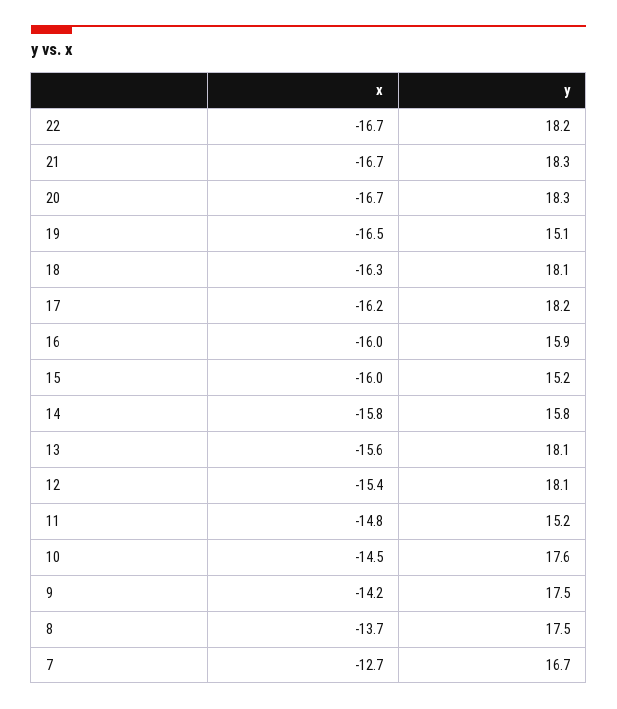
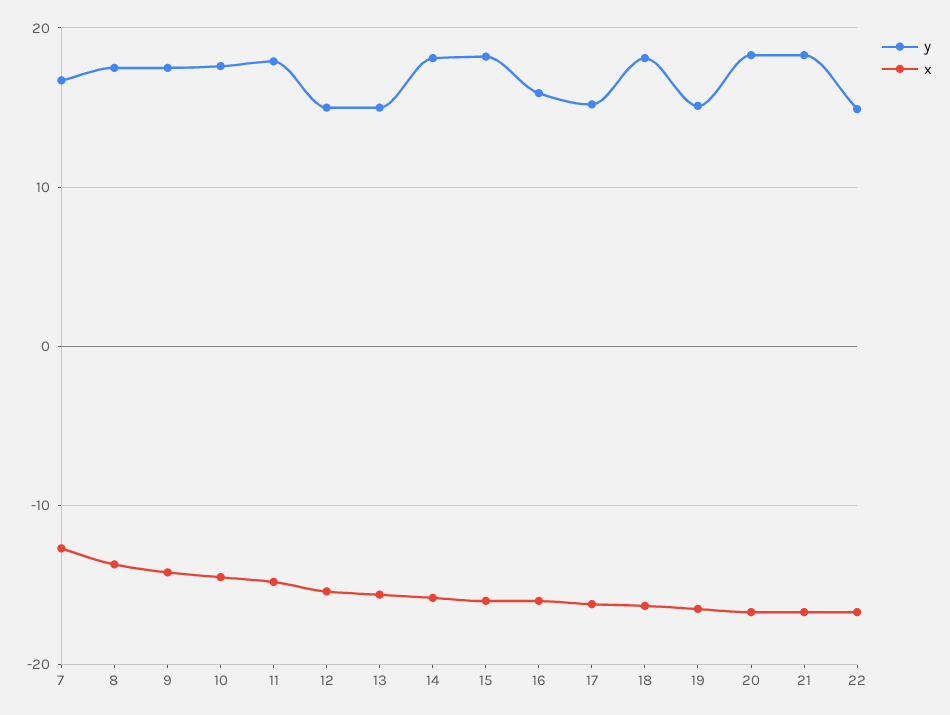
y, 22: 18.2 -> 15
y, 17: 18.2 -> 15
y, 15: 15.2 -> 18
y, 14: 15.8 -> 18
y, 13: 18.1 -> 15
y, 12: 18.1 -> 15
y, 11: 15.2 -> 18

